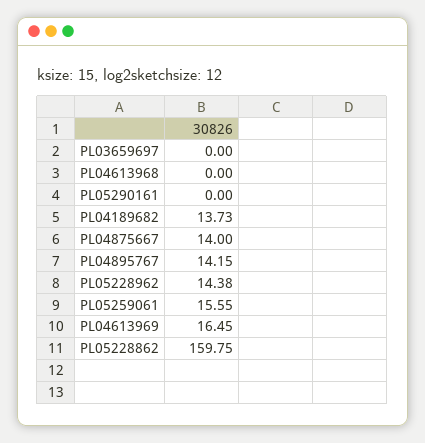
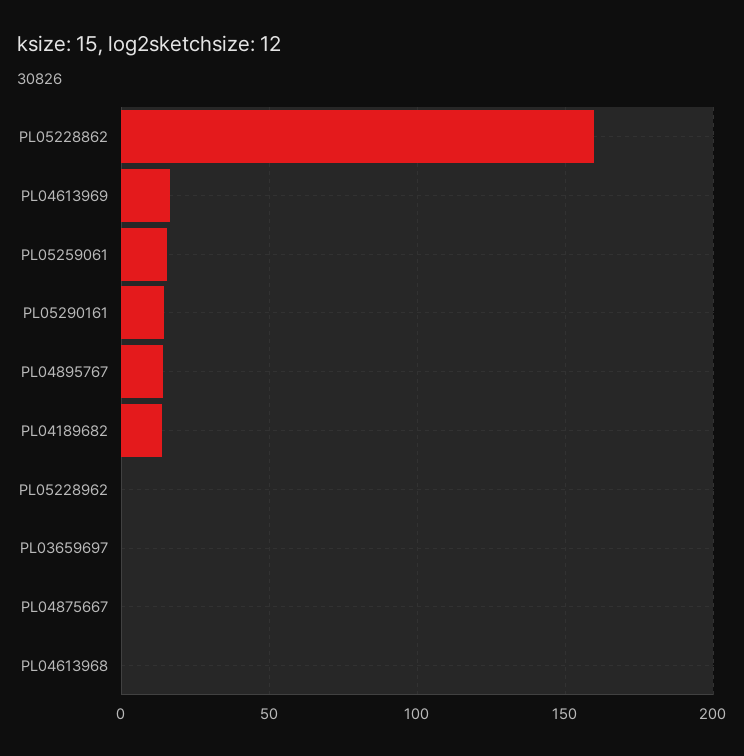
PL05290161: 0 -> 15
PL04875667: 14 -> 0
PL05228962: 14.38 -> 0

